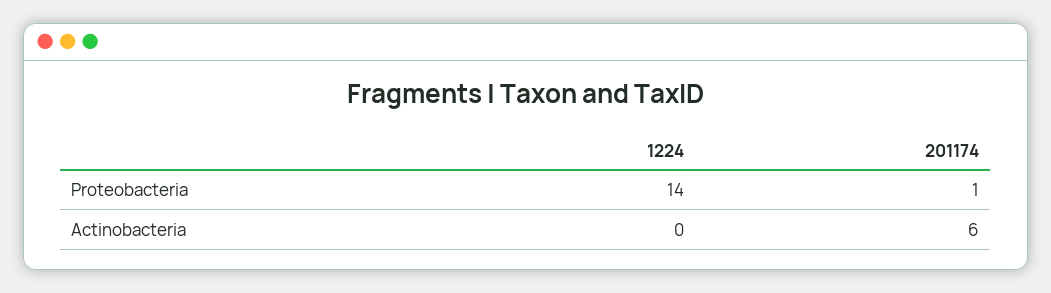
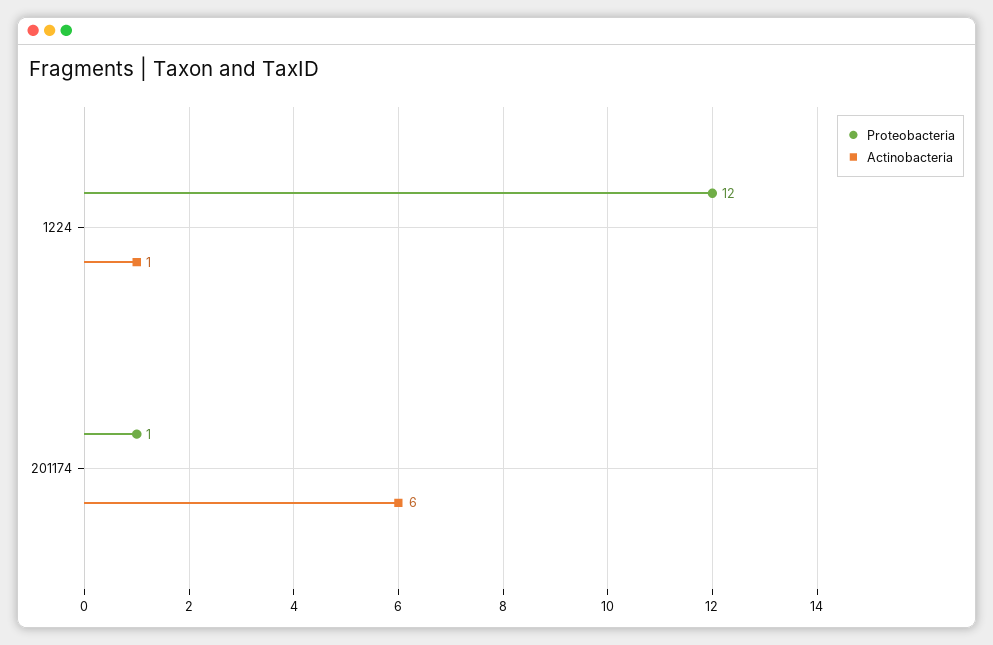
Proteobacteria, 1224: 14 -> 12
Actinobacteria, 1224: 0 -> 1

